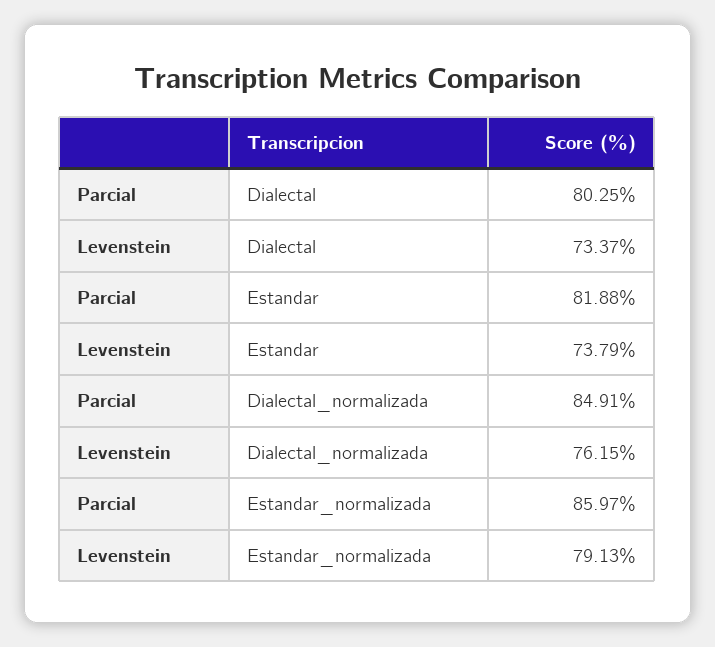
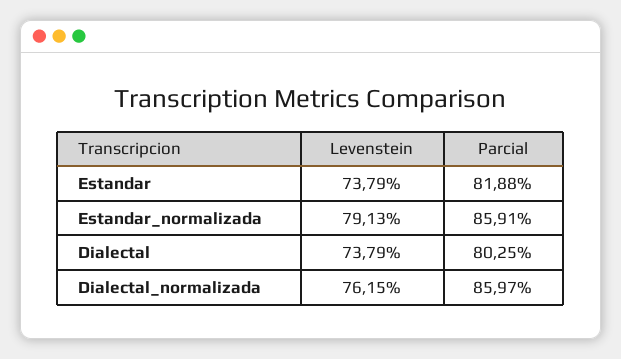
Levenstein, Dialectal: 73.37 -> 73.79
Parcial, Dialectal_normalizada: 84.91 -> 85.97
Parcial, Estandar_normalizada: 85.97 -> 85.91

